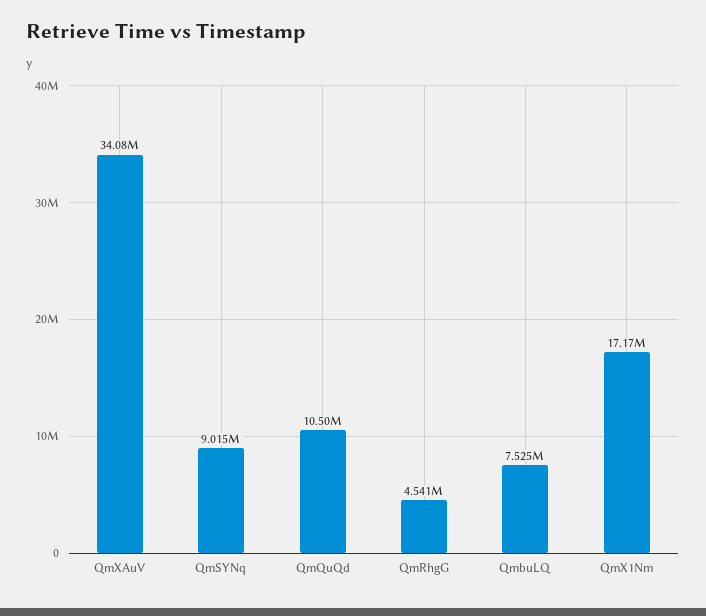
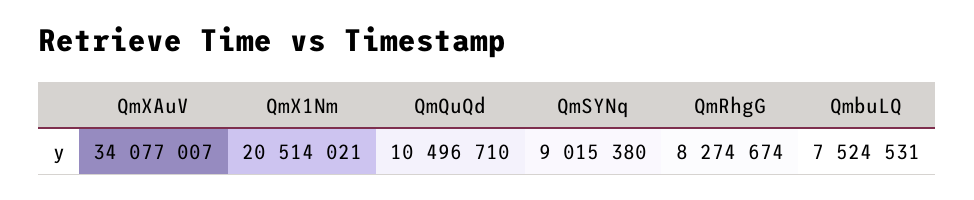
QmRhgG: 4541000 -> 8274674
QmX1Nm: 17170000 -> 20514021

